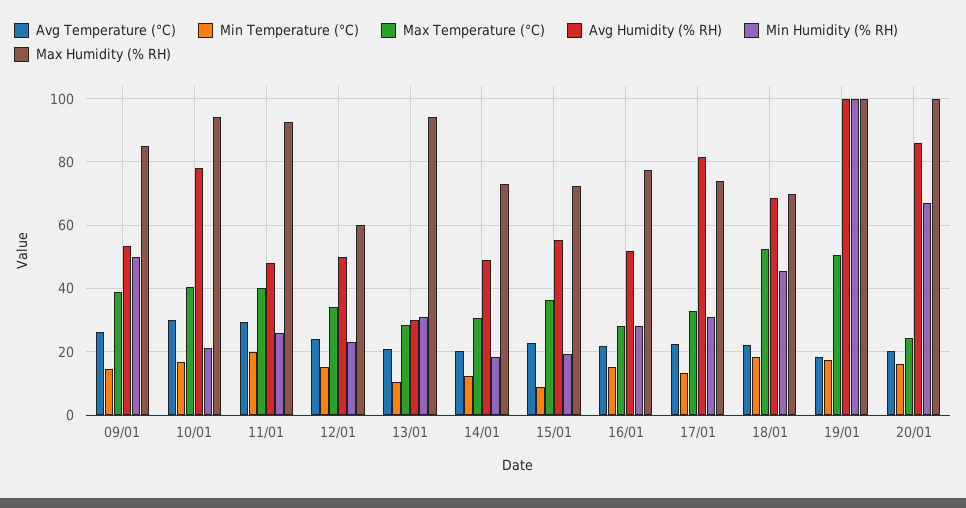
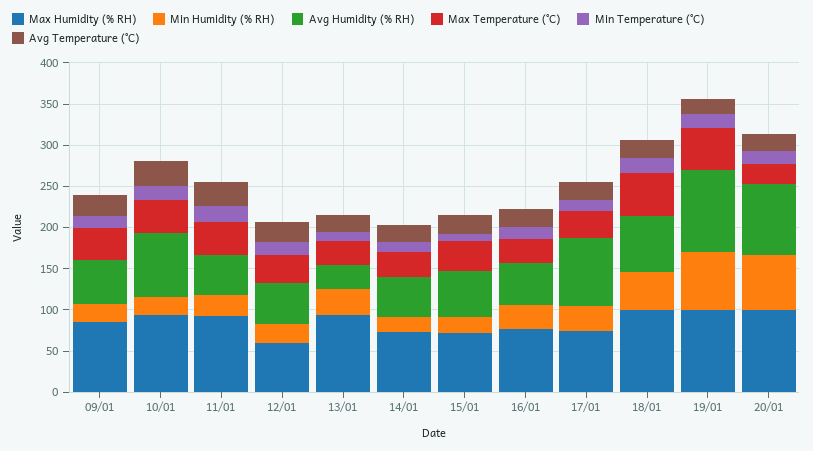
Min Humidity (% RH), 09/01: 50 -> 20
Max Humidity (% RH), 18/01: 70 -> 100
Min Humidity (% RH), 19/01: 100 -> 70

